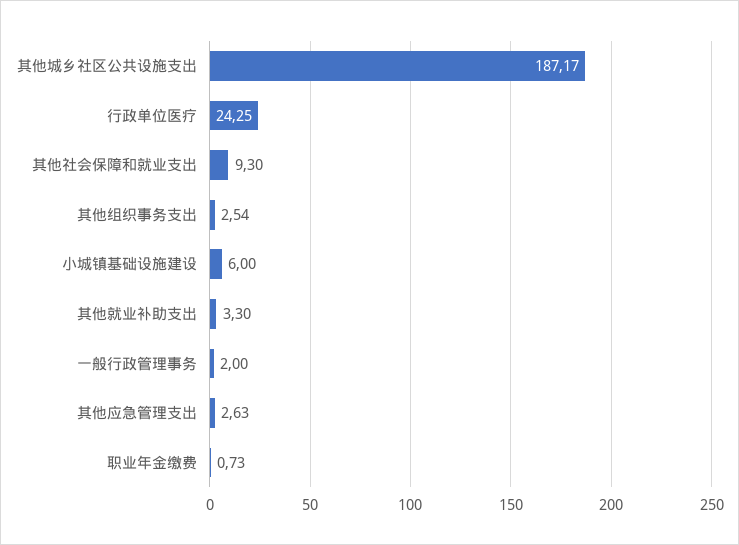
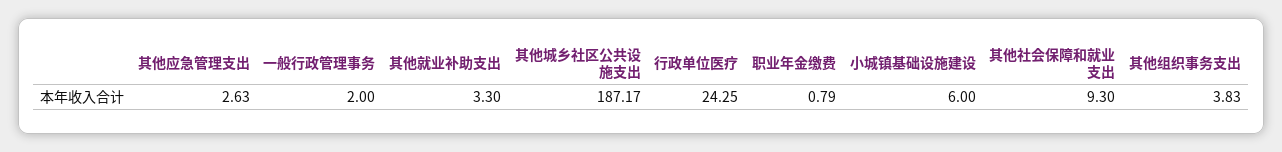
其他组织事务支出: 2.54 -> 3.83
职业年金缴费: 0.73 -> 0.79

